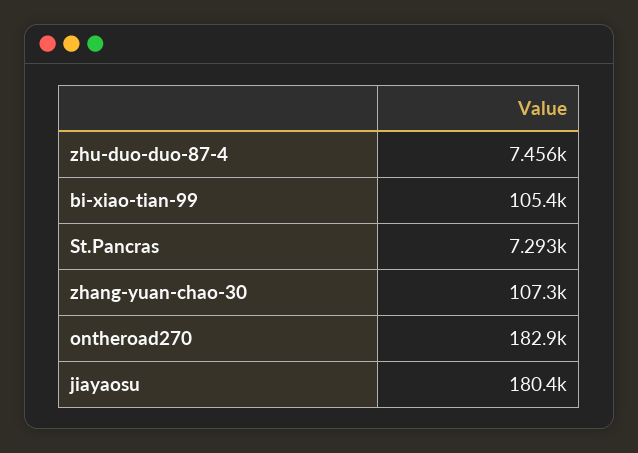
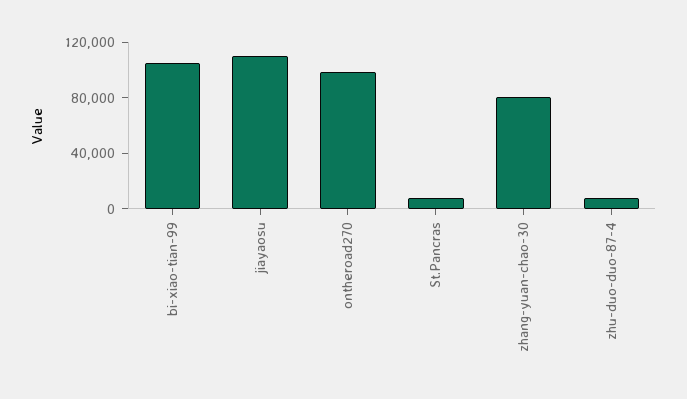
zhang-yuan-chao-30: 107300 -> 80000
ontheroad270: 182900 -> 100000
jiayaosu: 180400 -> 110000

